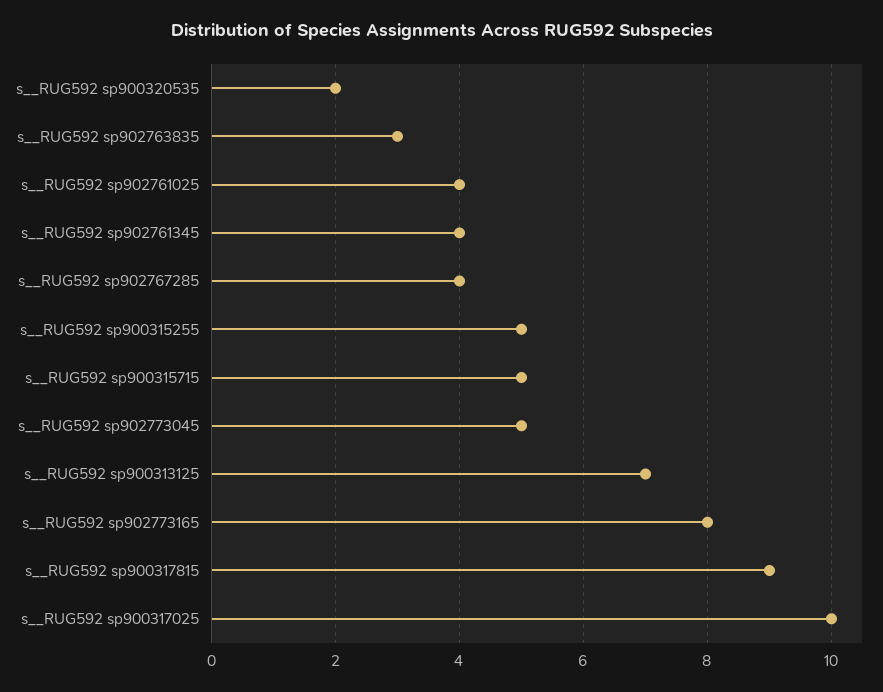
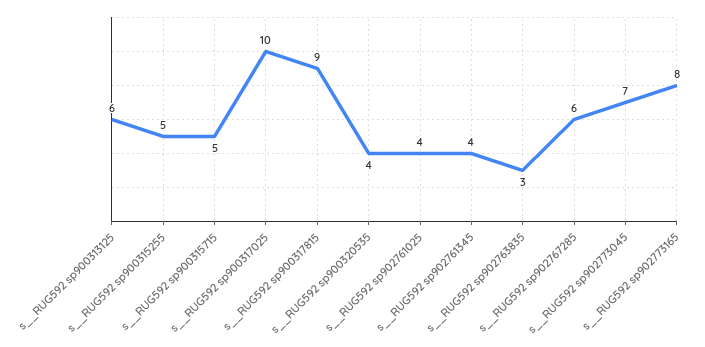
s__RUG592 sp900320535: 2 -> 4
s__RUG592 sp902767285: 4 -> 6
s__RUG592 sp902773045: 5 -> 7
s__RUG592 sp900313125: 7 -> 6

